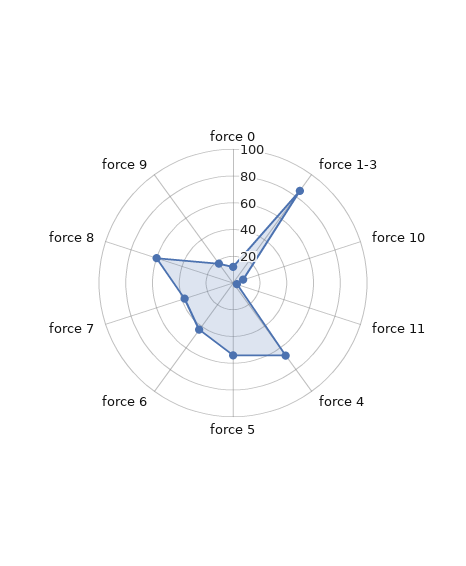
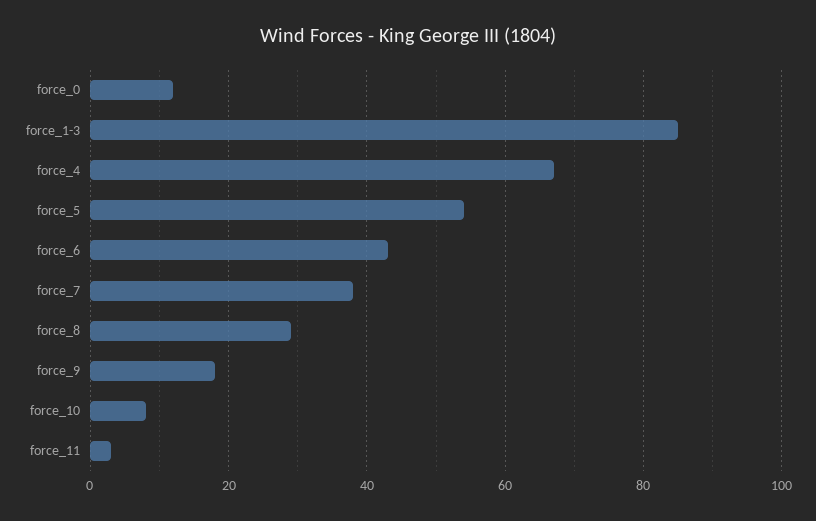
force 8: 60 -> 30

